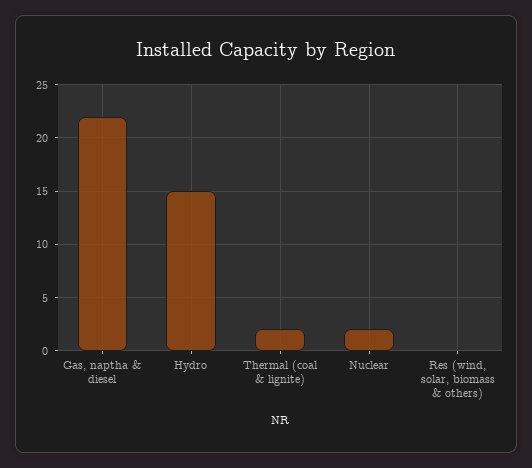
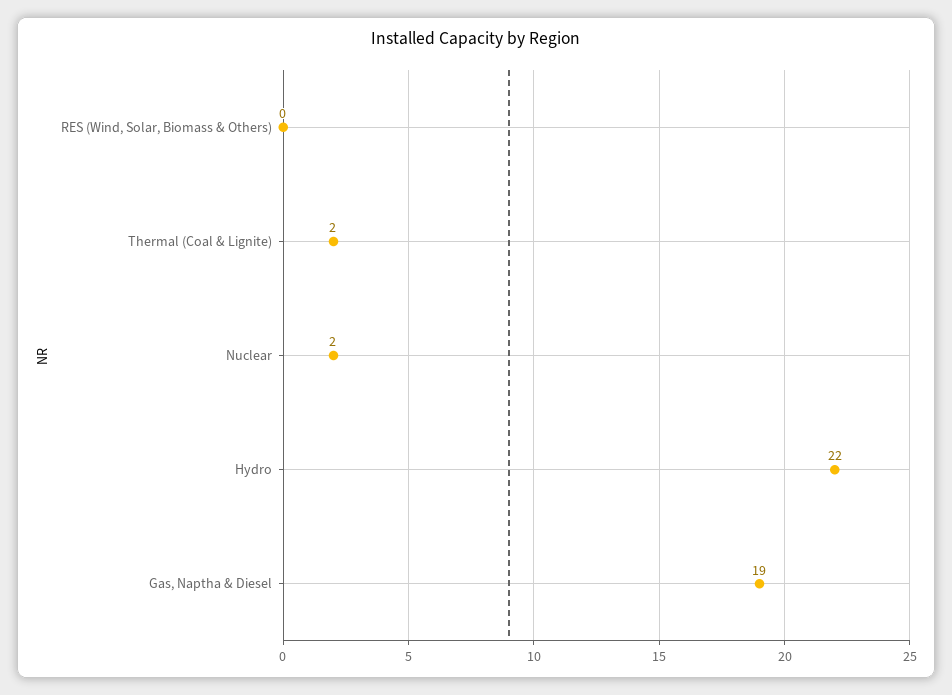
Gas, naptha & diesel: 22 -> 19
Hydro: 15 -> 22

